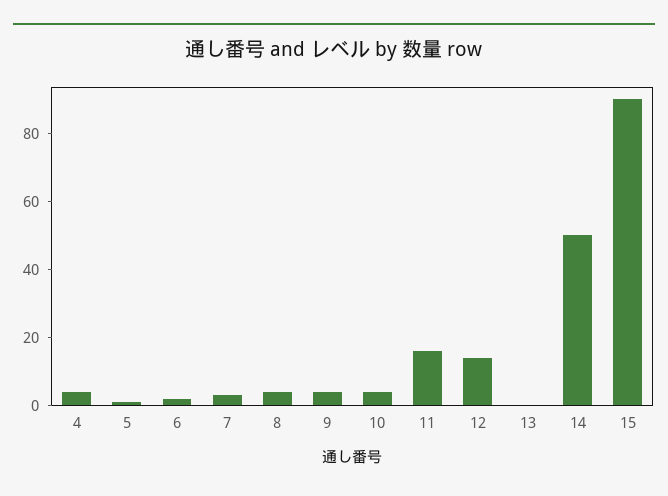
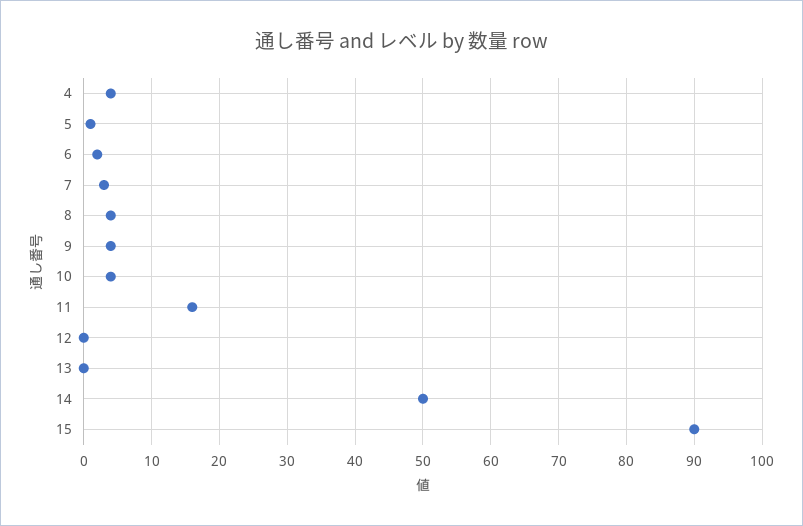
12: 15 -> 0

